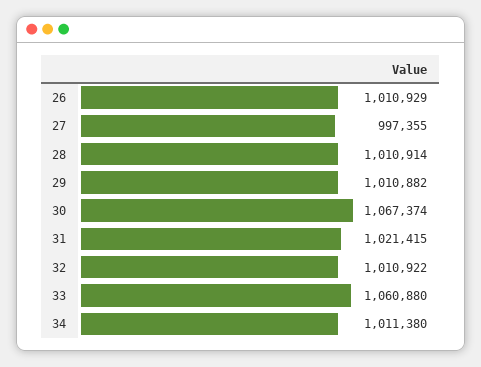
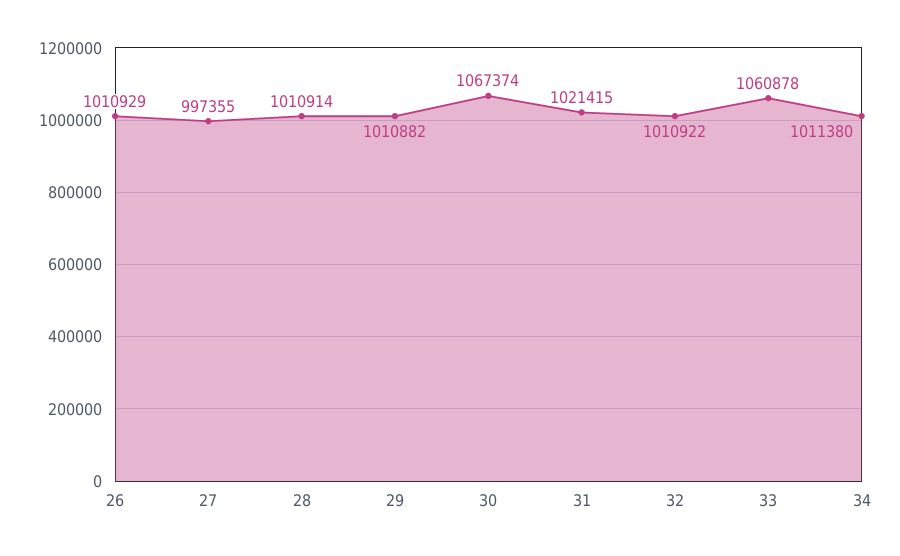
33: 1060880 -> 1060878

